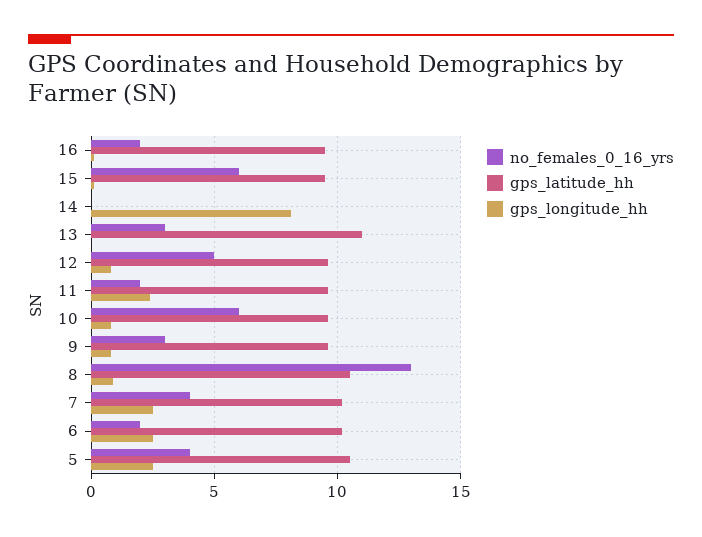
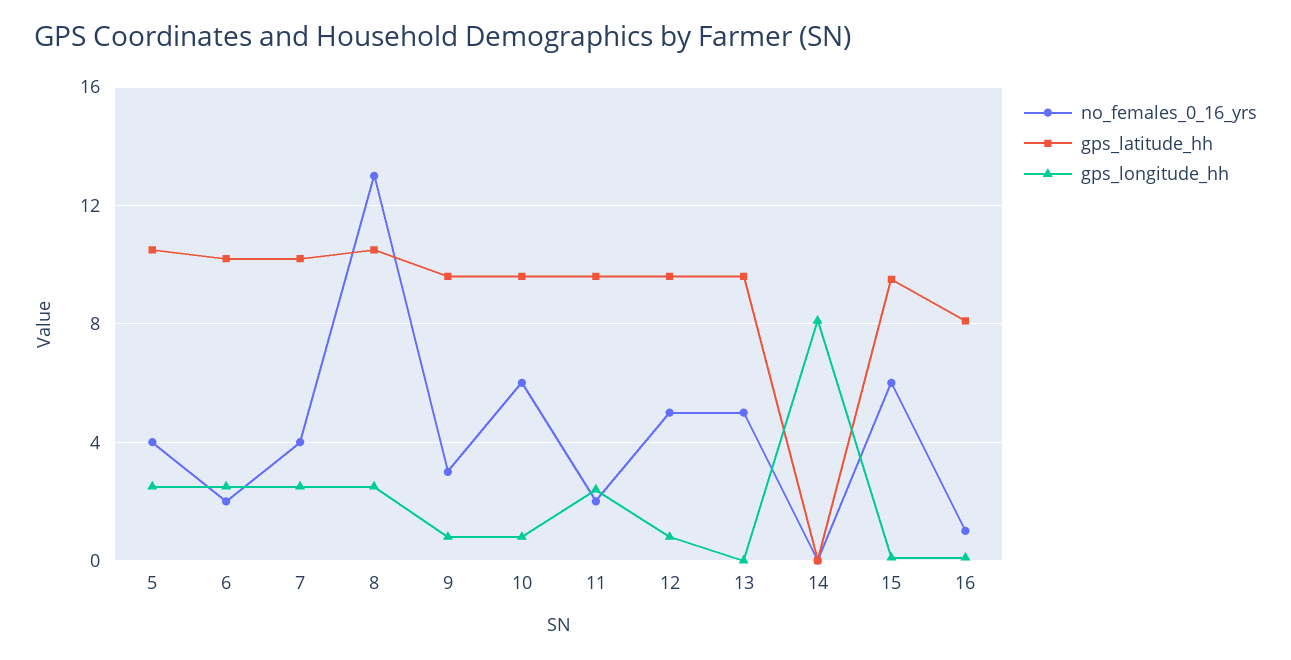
no_females_0_16_yrs, 16: 2 -> 1
gps_latitude_hh, 16: 9.5 -> 8
no_females_0_16_yrs, 13: 3 -> 5
gps_latitude_hh, 13: 11 -> 9.5
gps_longitude_hh, 8: 1 -> 2.5

